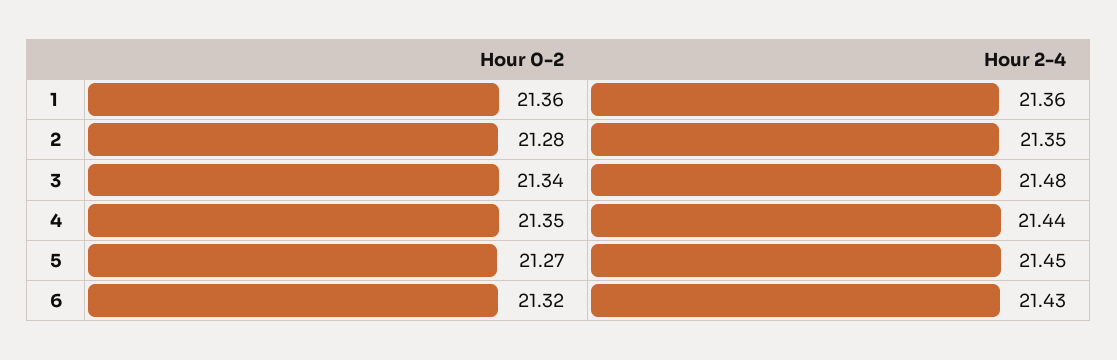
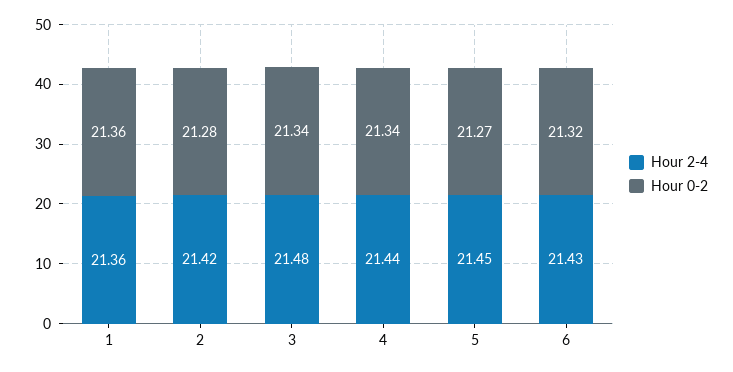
Hour 2-4, 2: 21.35 -> 21.42
Hour 0-2, 4: 21.35 -> 21.34

